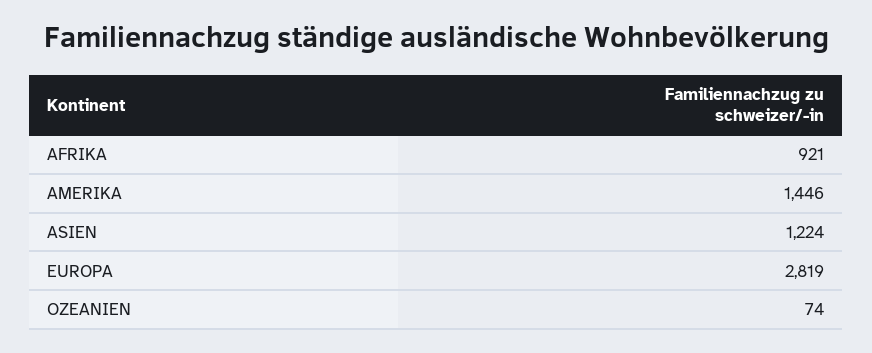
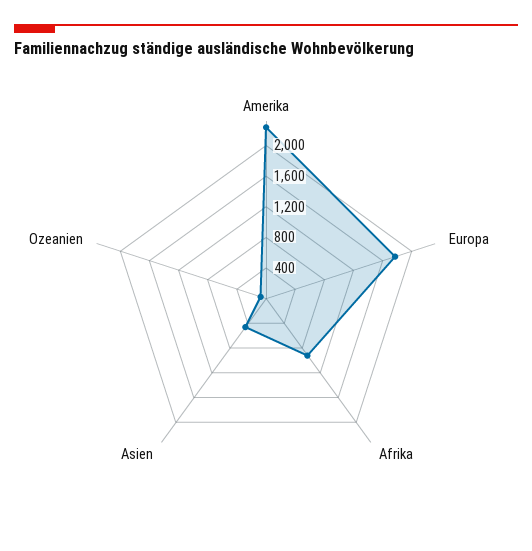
AMERIKA: 1446 -> 2200
ASIEN: 1224 -> 400
EUROPA: 2819 -> 1800

